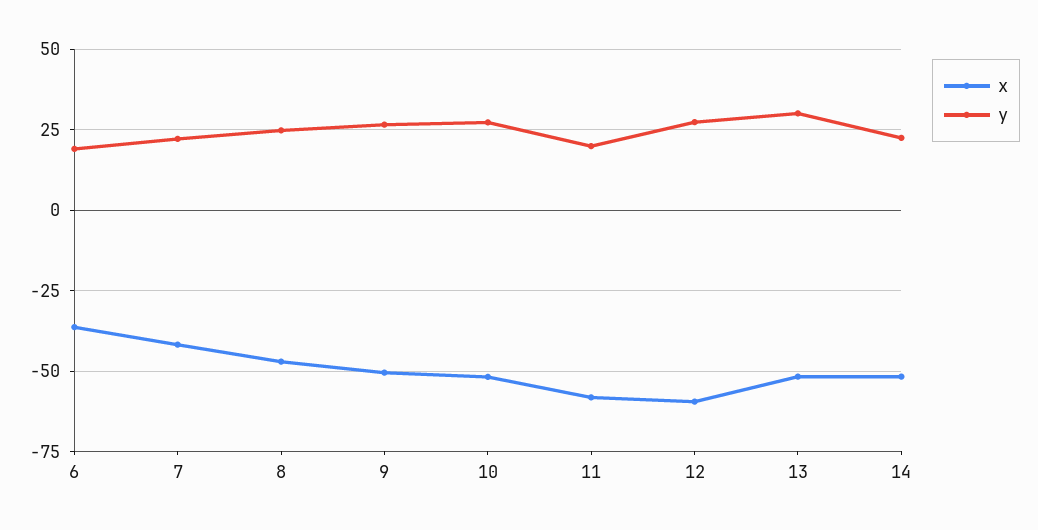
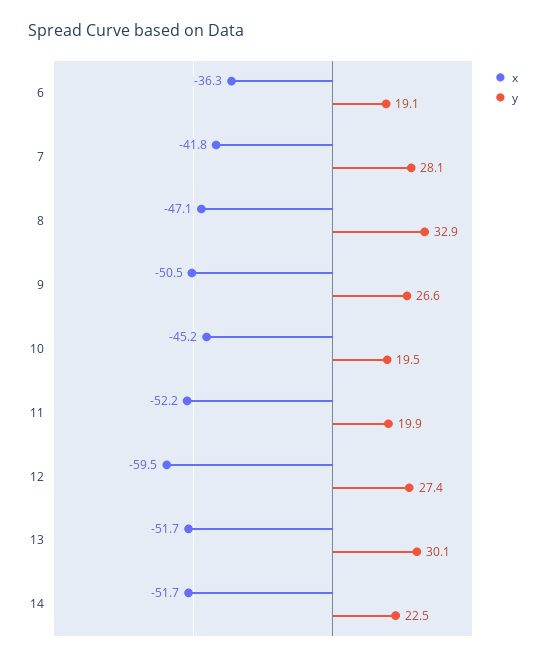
y, 7: 22.5 -> 28.1
y, 8: 25 -> 32.9
x, 10: -52.5 -> -45.2
y, 10: 27.5 -> 19.5
x, 11: -57.5 -> -52.2

